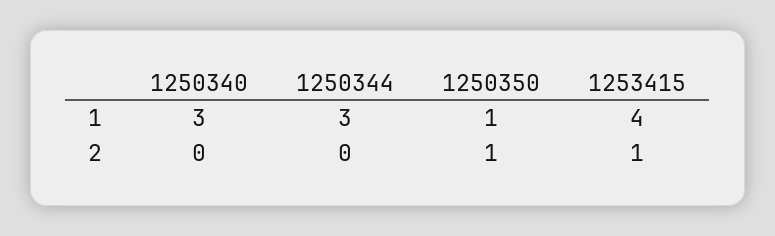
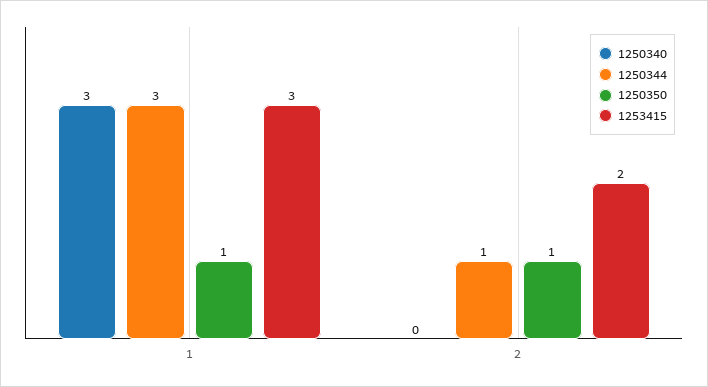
1253415, 1: 4 -> 3
1250344, 2: 0 -> 1
1253415, 2: 1 -> 2

